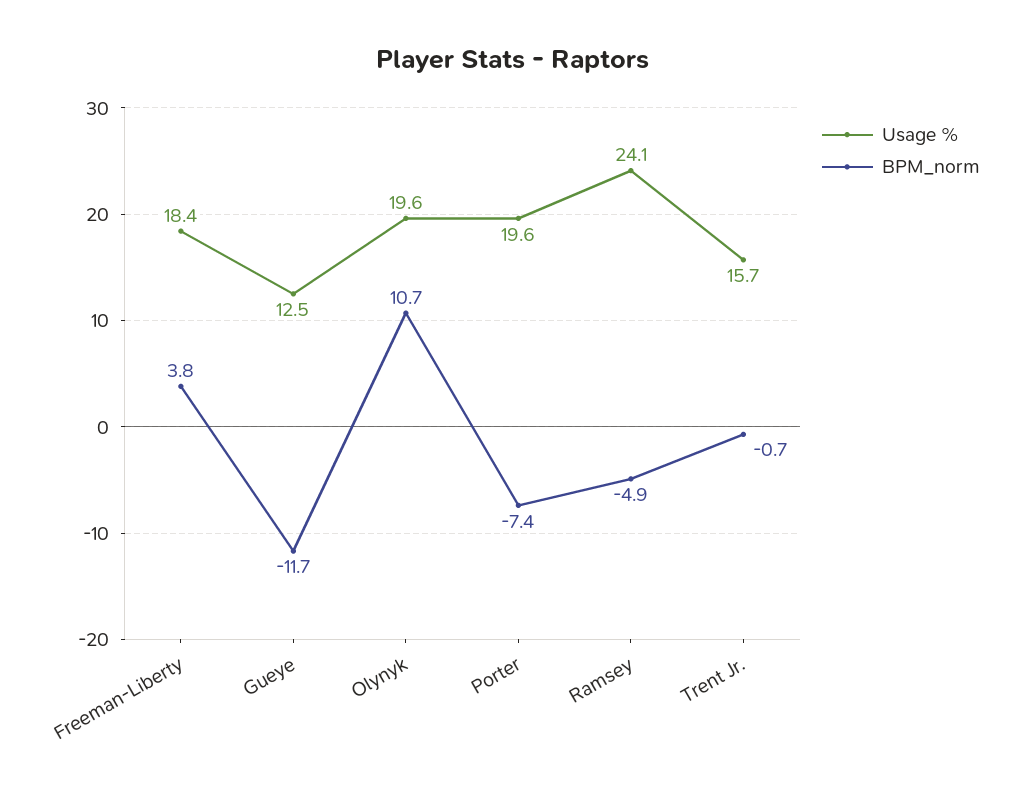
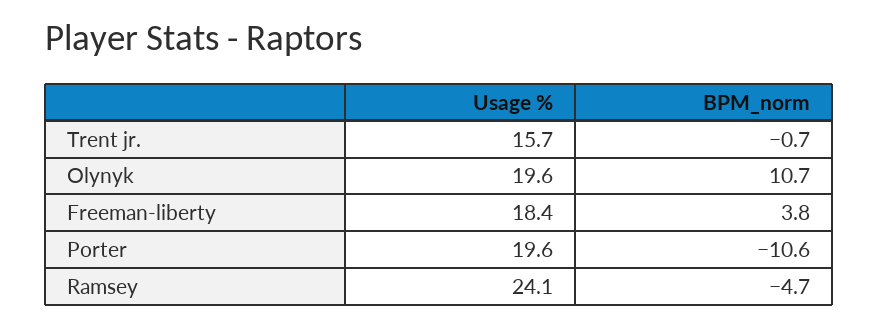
Usage %, Gueye: 12.5 -> none
BPM_norm, Gueye: -11.7 -> none
BPM_norm, Porter: -7.4 -> -10.6
BPM_norm, Ramsey: -4.9 -> -4.7

